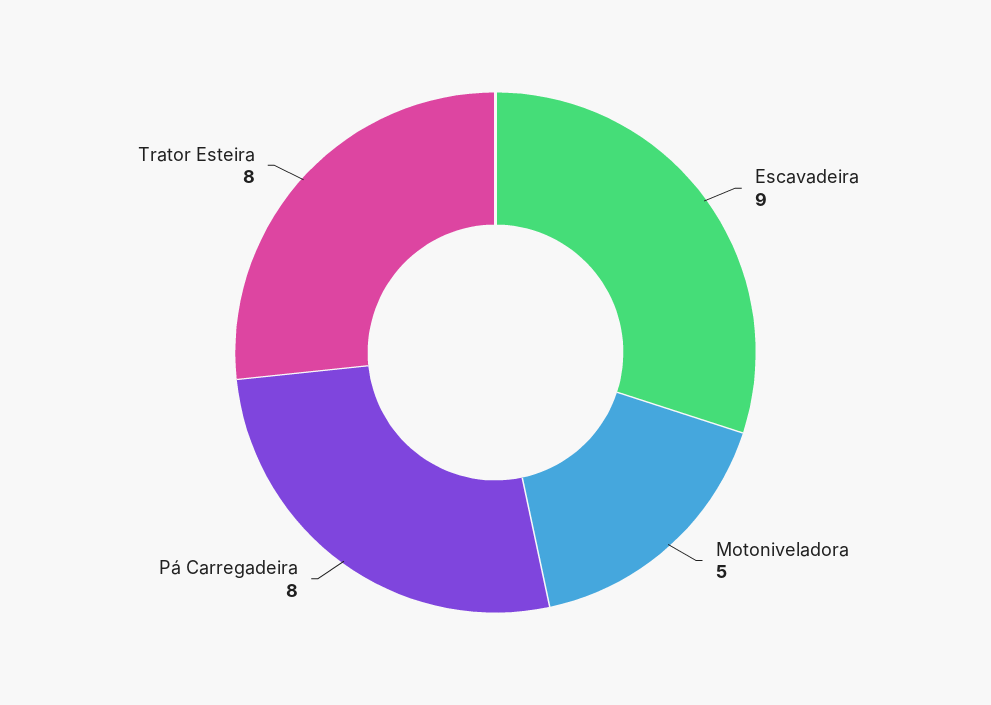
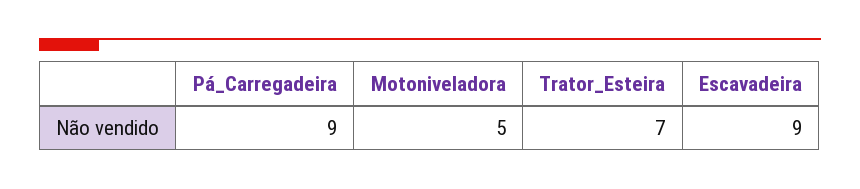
Pá Carregadeira: 8 -> 9
Trator Esteira: 8 -> 7

